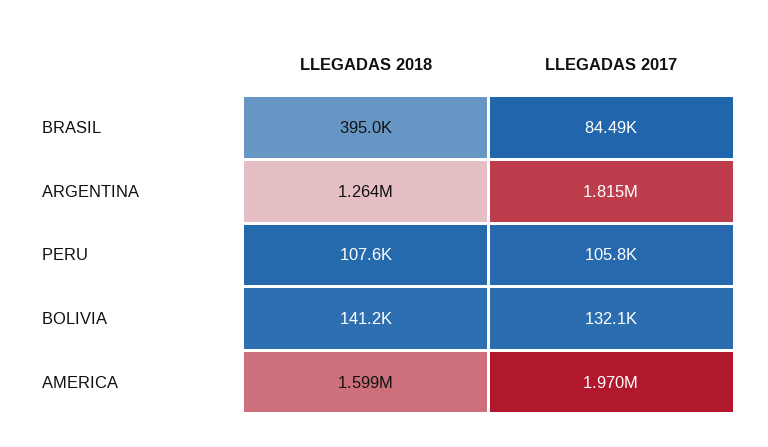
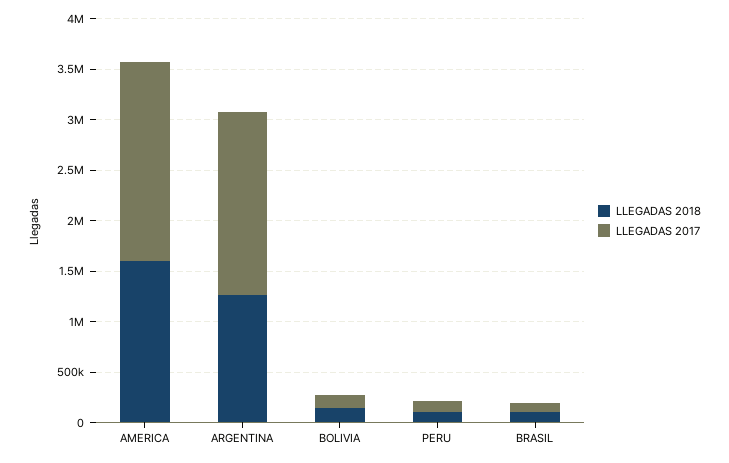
LLEGADAS 2018, BRASIL: 395000 -> 100000

